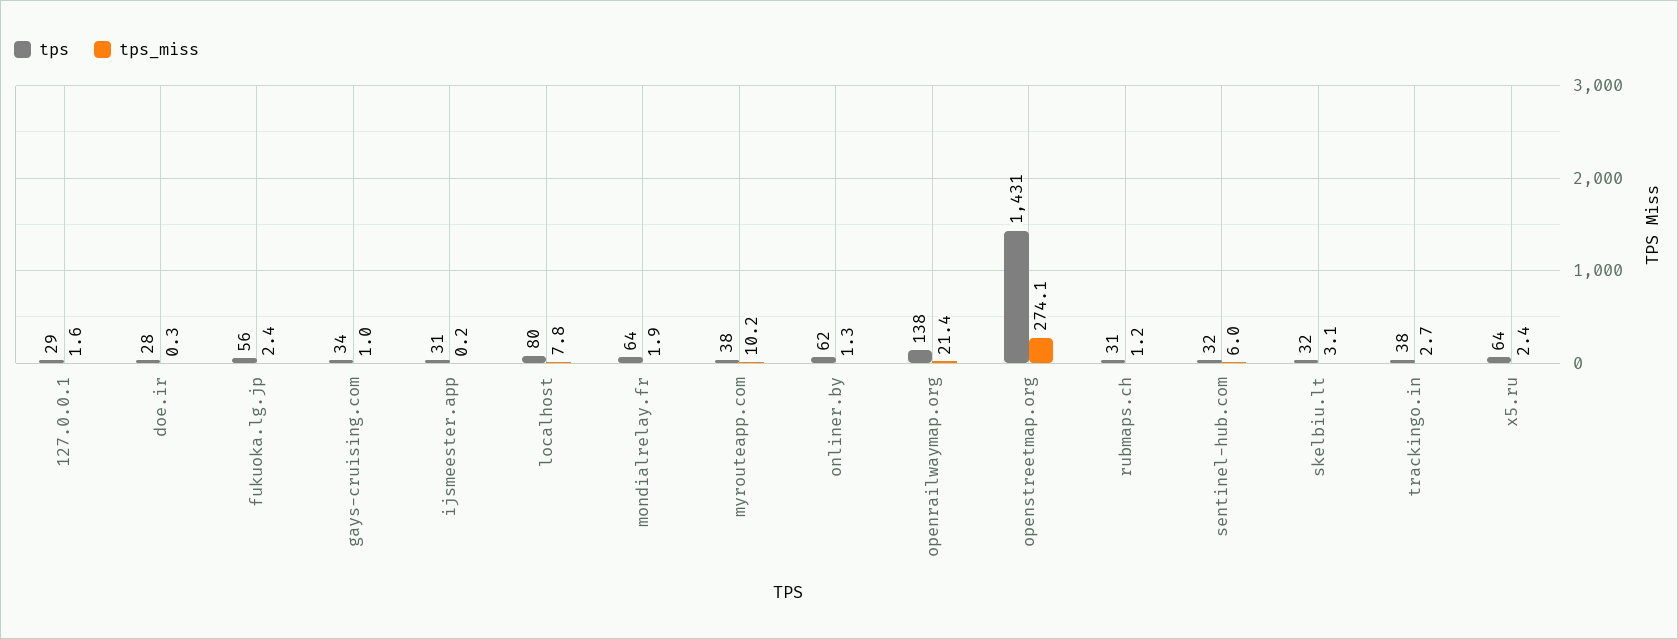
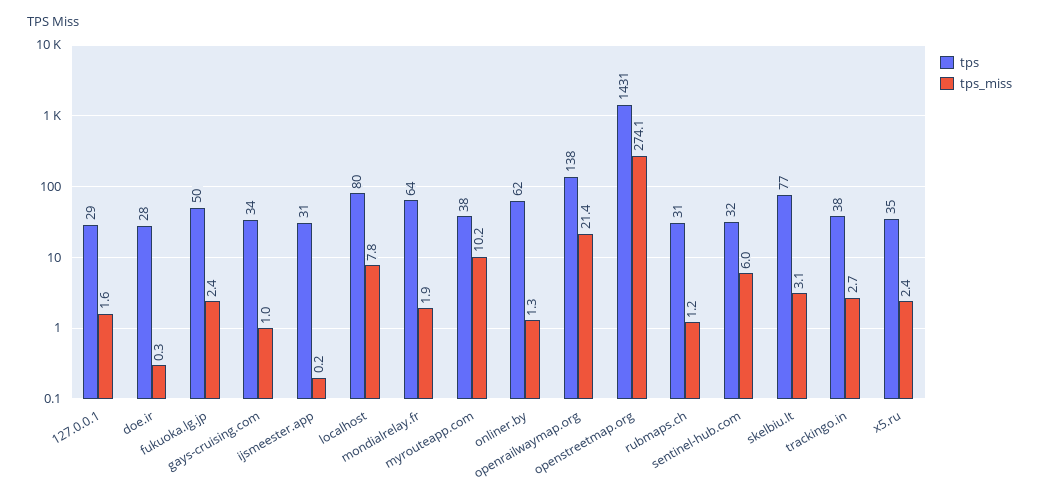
tps, fukuoka.lg.jp: 56 -> 50
tps, skelbiu.lt: 32 -> 77
tps, x5.ru: 64 -> 35

